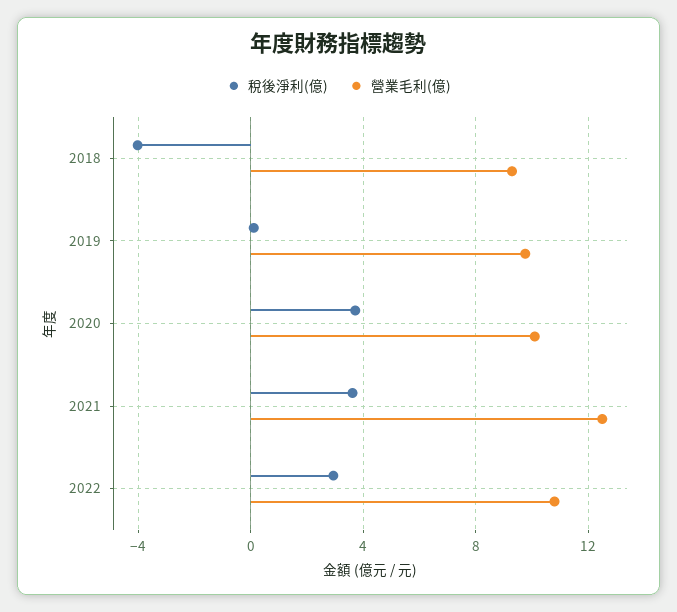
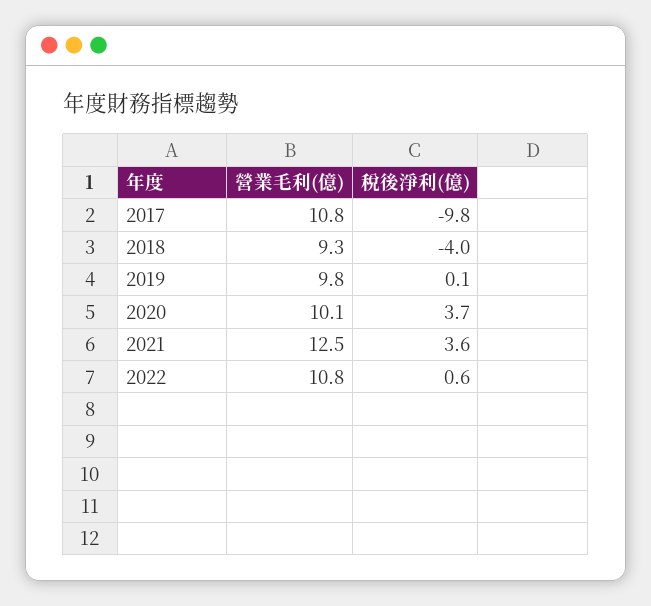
稅後淨利(億), 2022: 3 -> 0.6
營業毛利(億), 2017: none -> 10.8
稅後淨利(億), 2017: none -> -9.8

